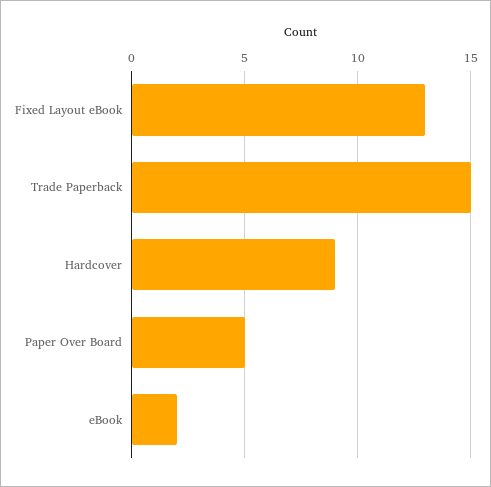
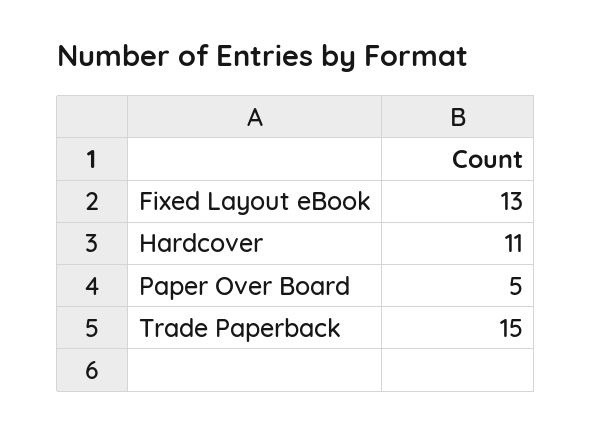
Hardcover: 9 -> 11
eBook: 2 -> none

